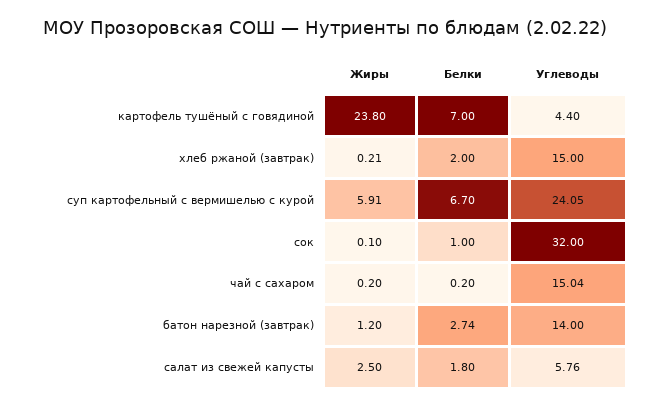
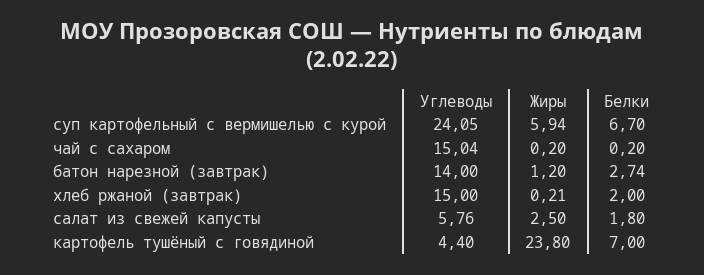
Жиры, суп картофельный с вермишелью с курой: 5.91 -> 5.94
Жиры, сок: 0.1 -> none
Белки, сок: 1 -> none
Углеводы, сок: 32 -> none

